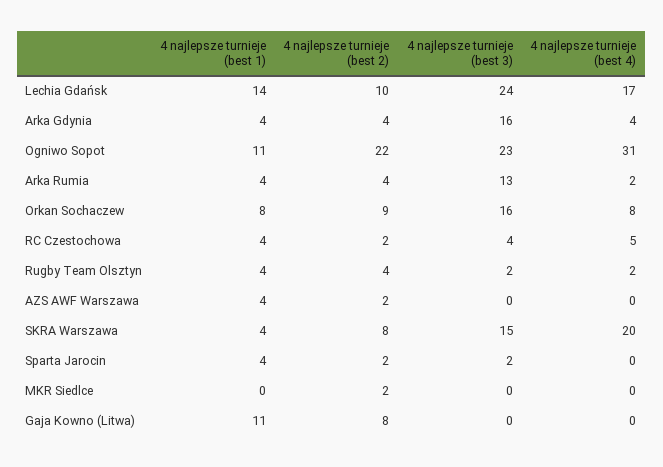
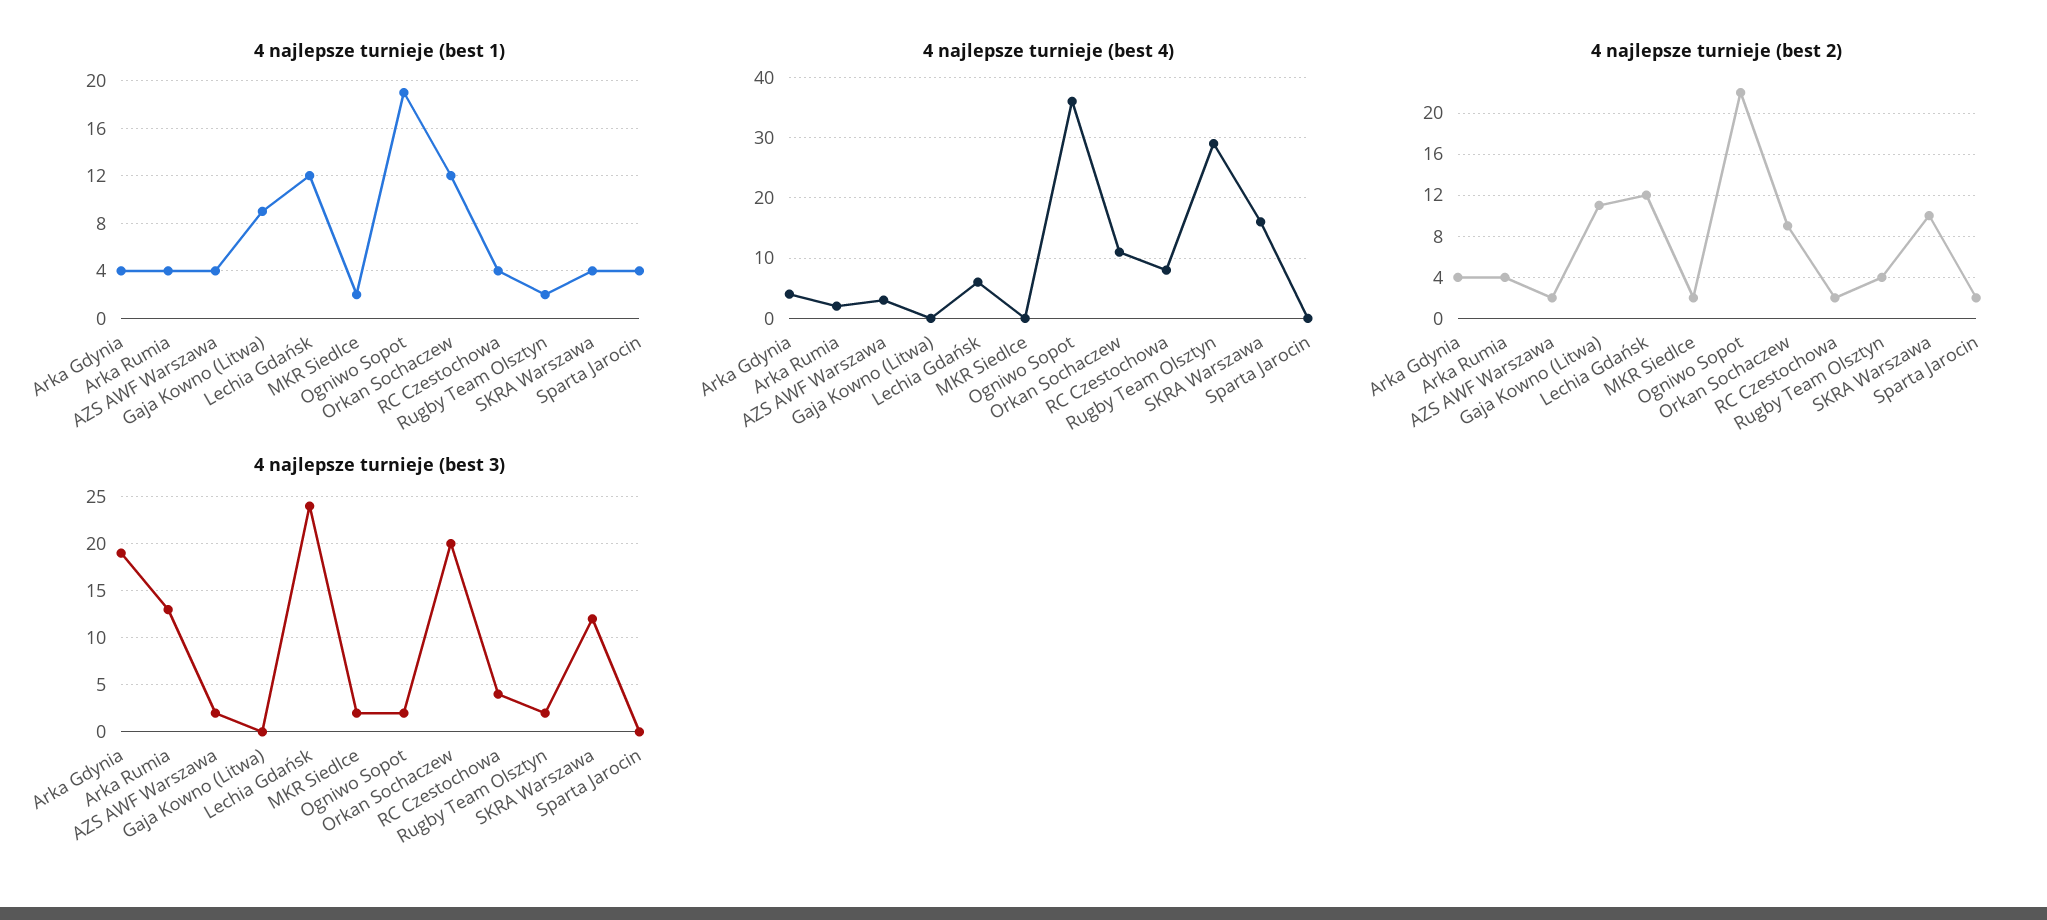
4 najlepsze turnieje (best 1), Lechia Gdańsk: 14 -> 12
4 najlepsze turnieje (best 2), Lechia Gdańsk: 10 -> 12
4 najlepsze turnieje (best 4), Lechia Gdańsk: 17 -> 6
4 najlepsze turnieje (best 3), Arka Gdynia: 16 -> 19
4 najlepsze turnieje (best 1), Ogniwo Sopot: 11 -> 19
4 najlepsze turnieje (best 3), Ogniwo Sopot: 23 -> 2
4 najlepsze turnieje (best 4), Ogniwo Sopot: 31 -> 36
4 najlepsze turnieje (best 1), Orkan Sochaczew: 8 -> 12
4 najlepsze turnieje (best 3), Orkan Sochaczew: 16 -> 20
4 najlepsze turnieje (best 4), Orkan Sochaczew: 8 -> 11
4 najlepsze turnieje (best 4), RC Czestochowa: 5 -> 8
4 najlepsze turnieje (best 1), Rugby Team Olsztyn: 4 -> 2
4 najlepsze turnieje (best 4), Rugby Team Olsztyn: 2 -> 29
4 najlepsze turnieje (best 3), AZS AWF Warszawa: 0 -> 2
4 najlepsze turnieje (best 4), AZS AWF Warszawa: 0 -> 3
4 najlepsze turnieje (best 2), SKRA Warszawa: 8 -> 10
4 najlepsze turnieje (best 3), SKRA Warszawa: 15 -> 12
4 najlepsze turnieje (best 4), SKRA Warszawa: 20 -> 16
4 najlepsze turnieje (best 3), Sparta Jarocin: 2 -> 0
4 najlepsze turnieje (best 1), MKR Siedlce: 0 -> 2
4 najlepsze turnieje (best 3), MKR Siedlce: 0 -> 2
4 najlepsze turnieje (best 1), Gaja Kowno (Litwa): 11 -> 9
4 najlepsze turnieje (best 2), Gaja Kowno (Litwa): 8 -> 11

